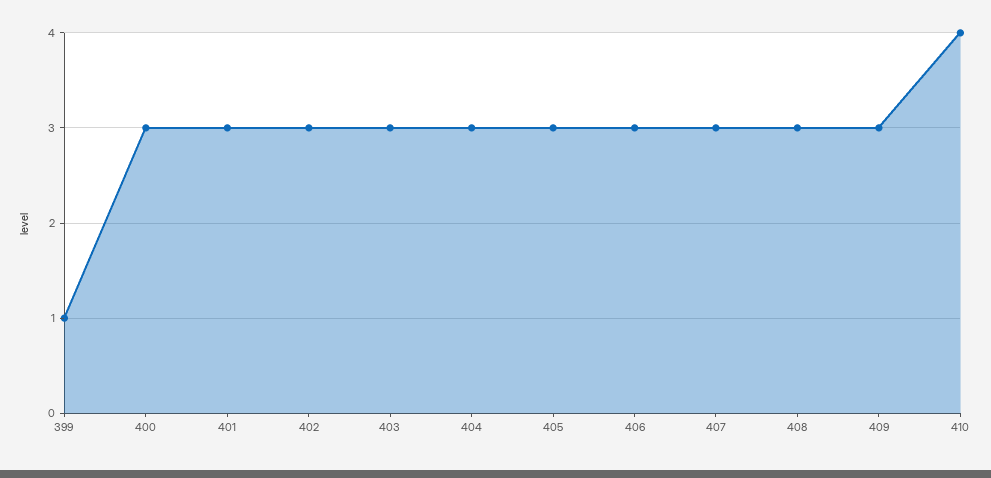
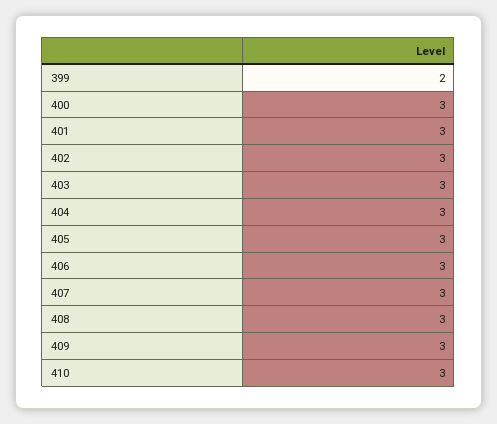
399: 1 -> 2
410: 4 -> 3

